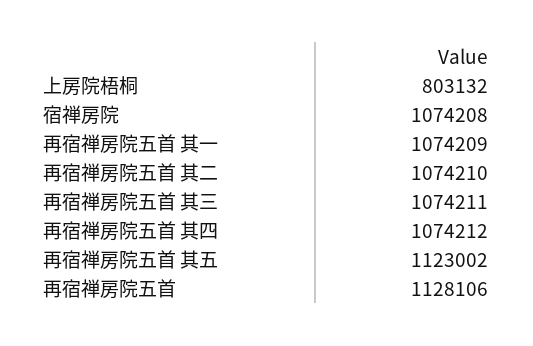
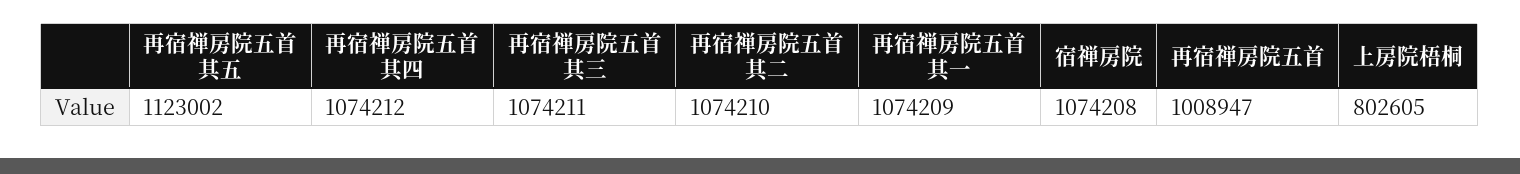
上房院梧桐: 803132 -> 802605
再宿禅房院五首: 1128106 -> 1008947

